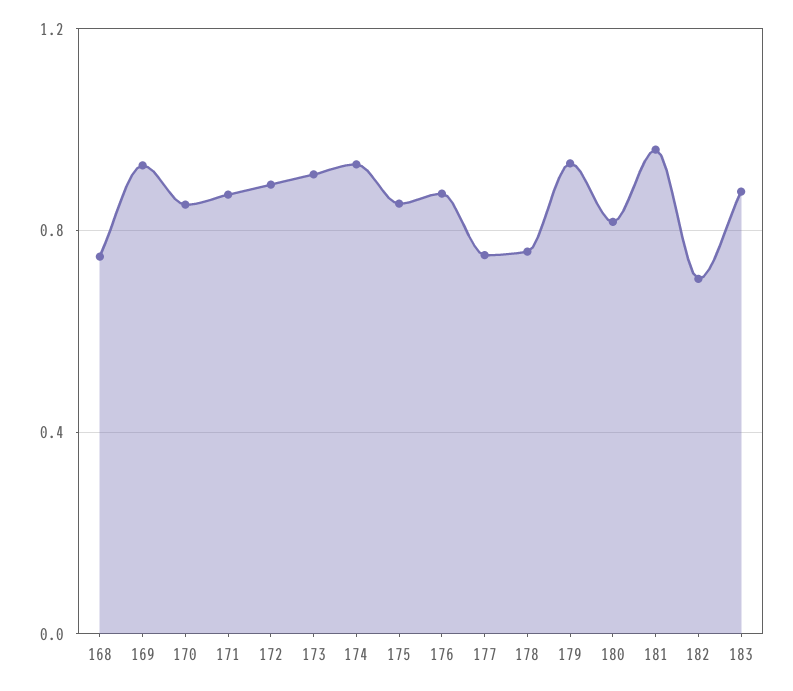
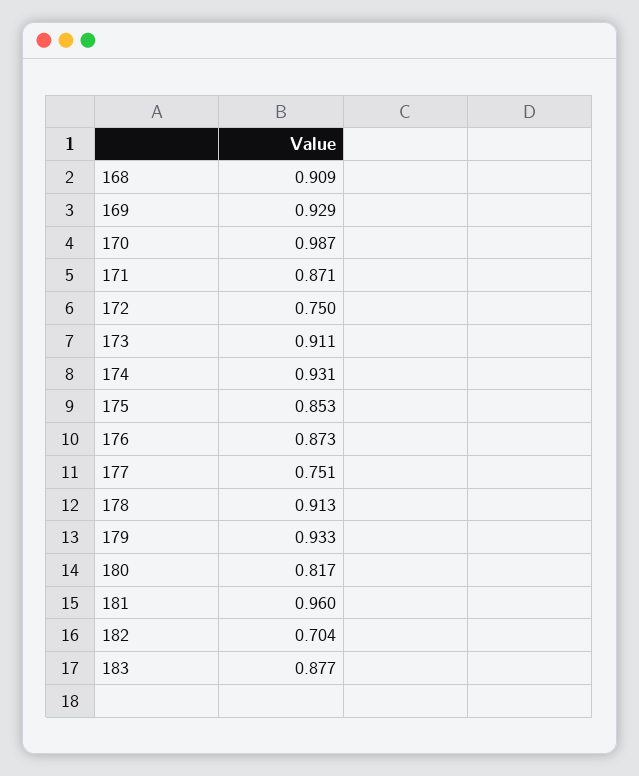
168: 0.75 -> 0.909
170: 0.85 -> 0.987
172: 0.9 -> 0.75
178: 0.75 -> 0.913

